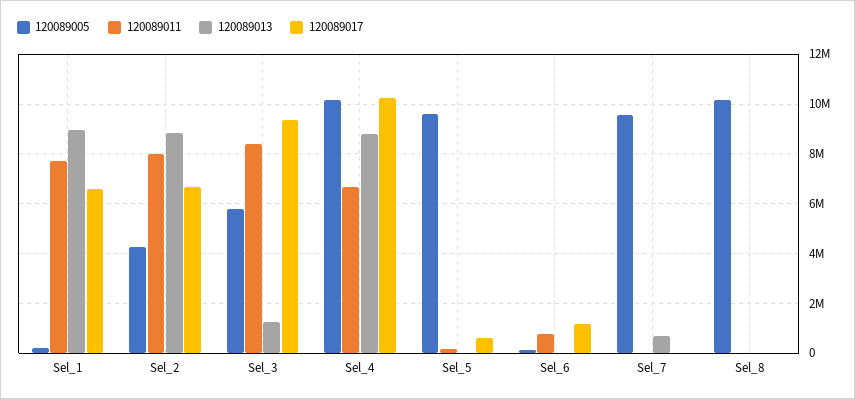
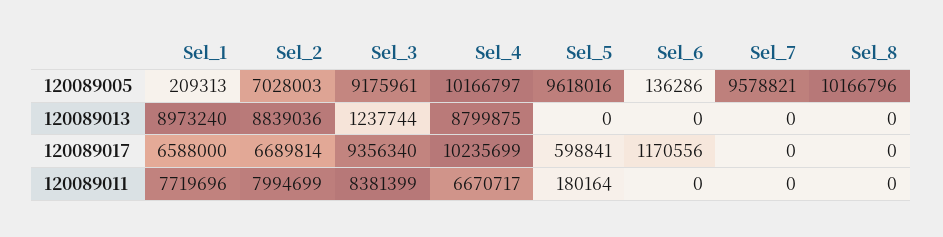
120089005, Sel_2: 4250000 -> 7028003
120089005, Sel_3: 5750000 -> 9175961
120089011, Sel_6: 750000 -> 0
120089013, Sel_7: 750000 -> 0

